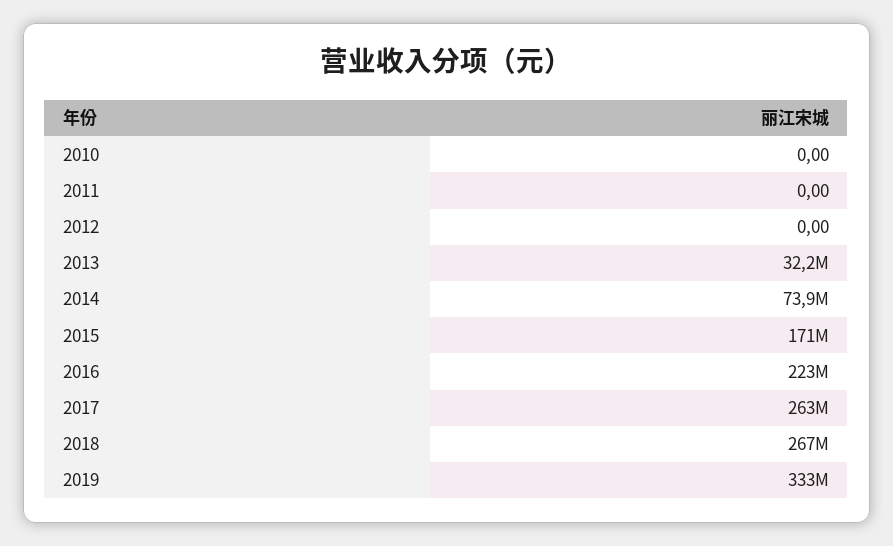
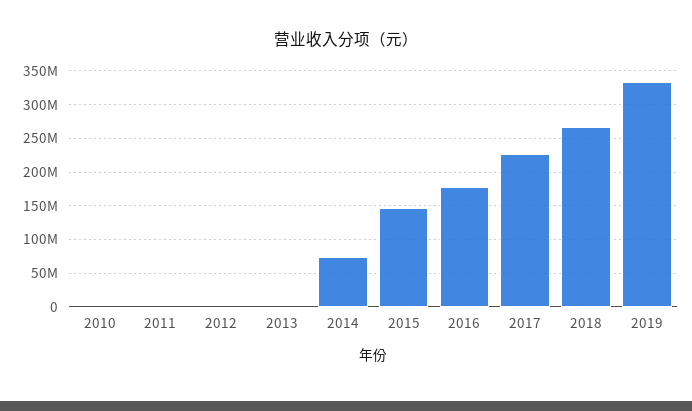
2013: 32200000 -> 0
2015: 171000000 -> 150000000
2016: 223000000 -> 180000000
2017: 263000000 -> 230000000

